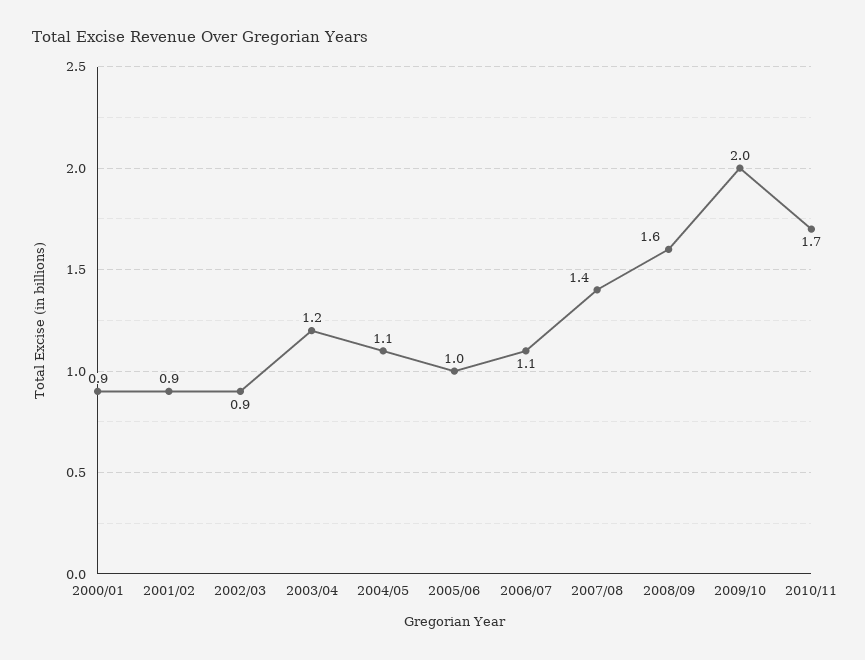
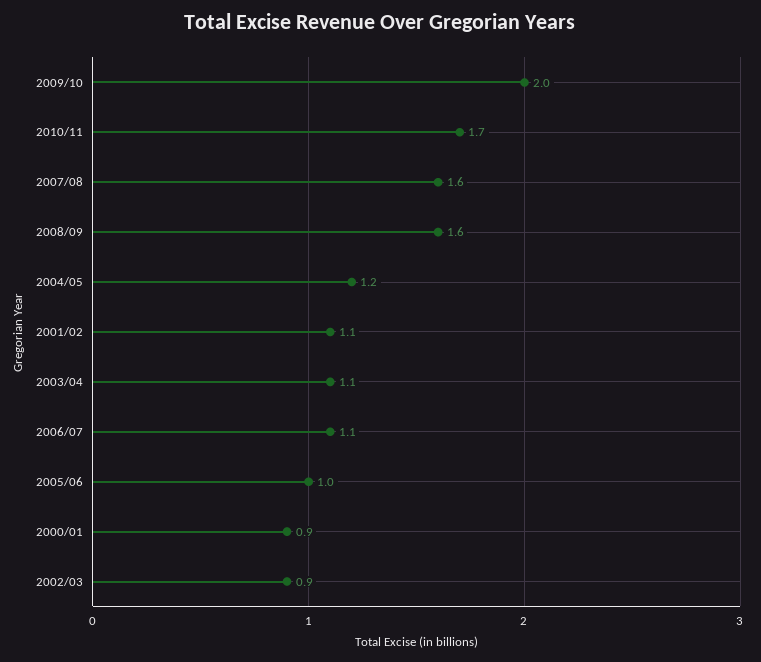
2001/02: 0.9 -> 1.1
2003/04: 1.2 -> 1.1
2004/05: 1.1 -> 1.2
2007/08: 1.4 -> 1.6

